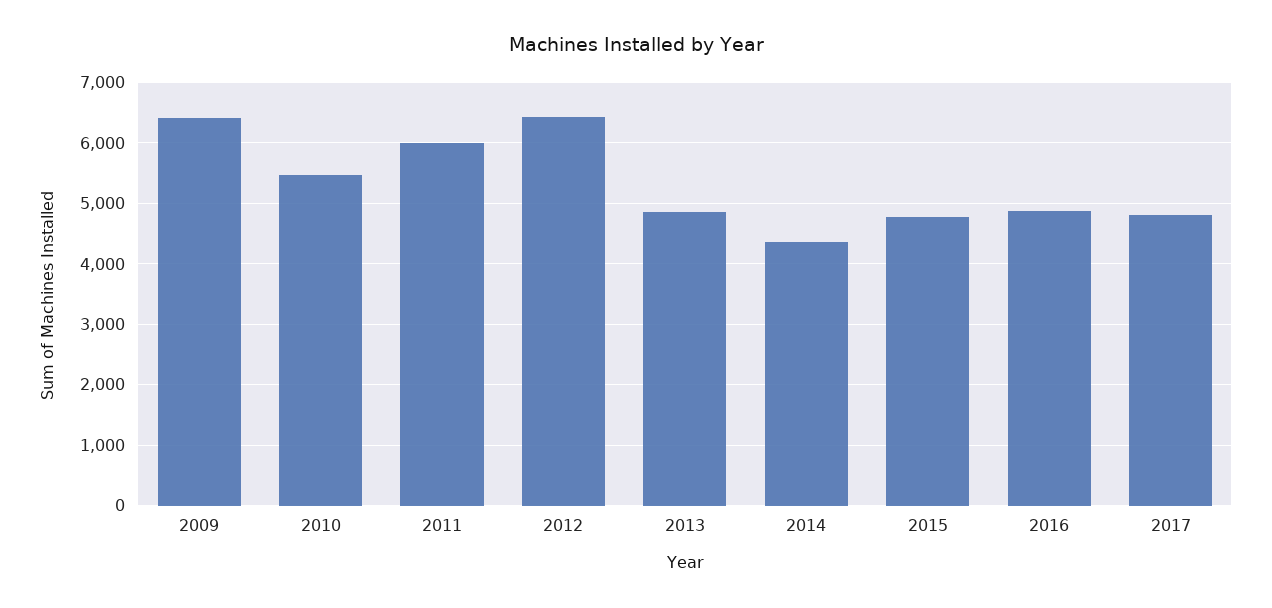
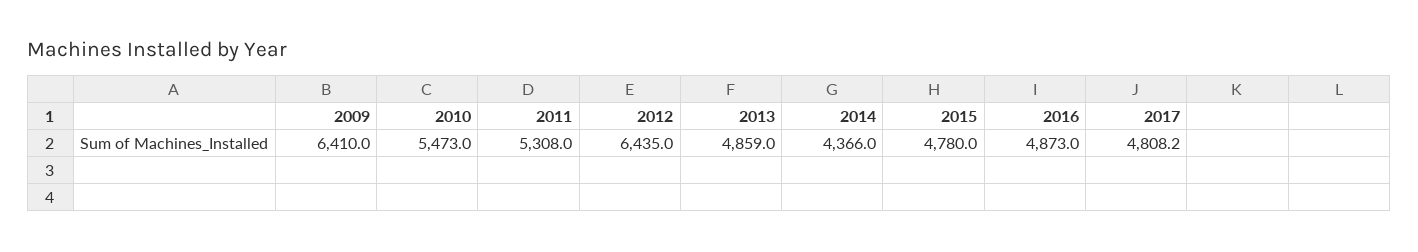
2011: 6000 -> 5308

